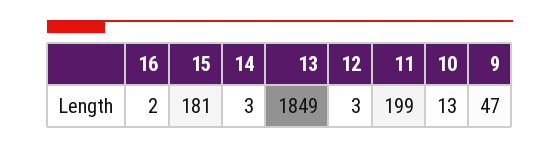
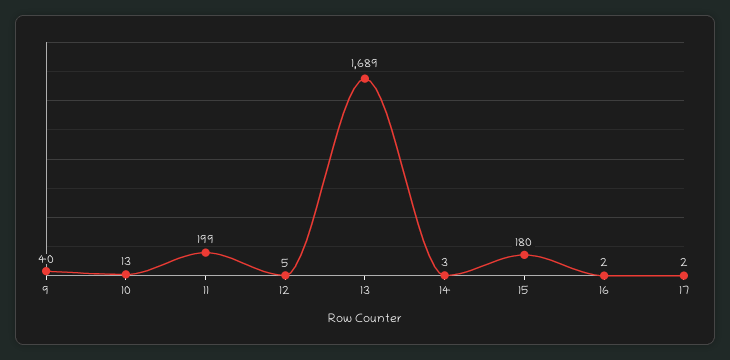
15: 181 -> 180
13: 1849 -> 1689
12: 3 -> 5
9: 47 -> 40
17: none -> 2

